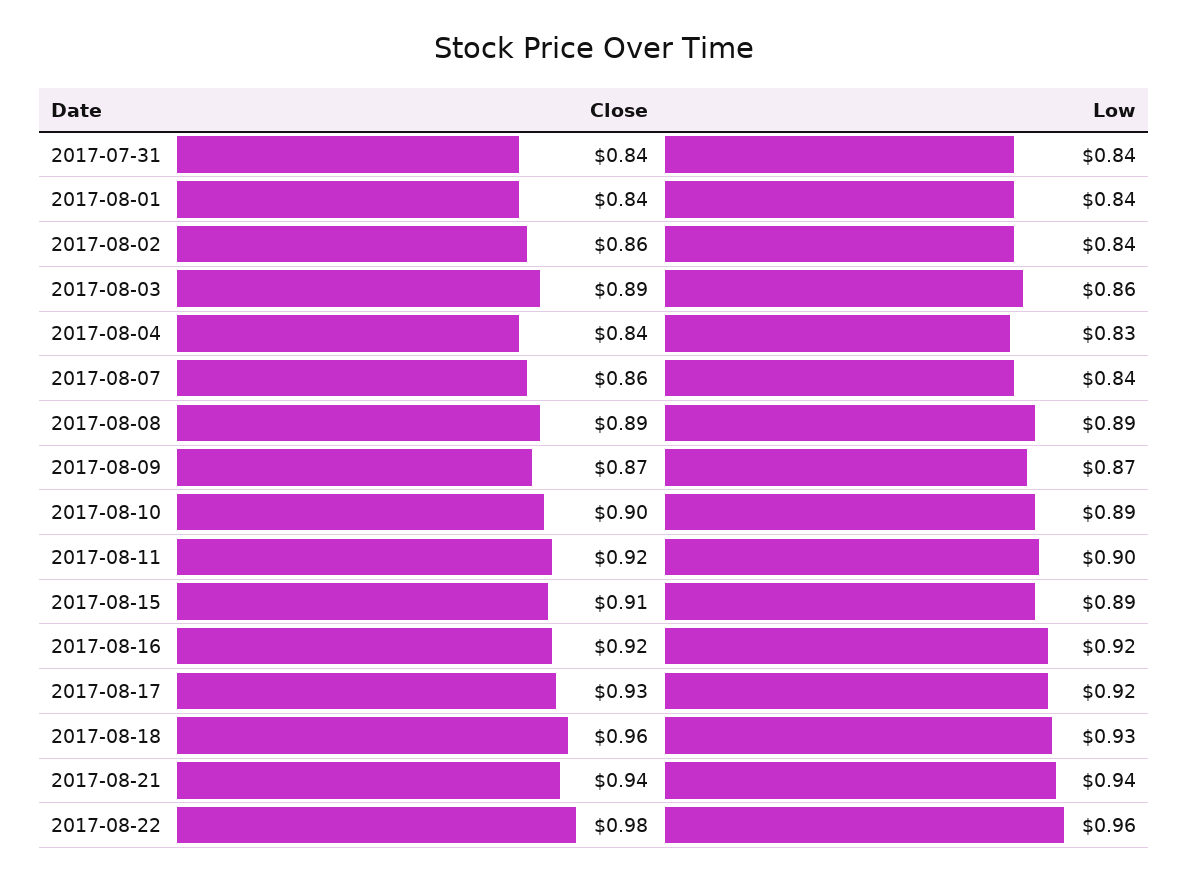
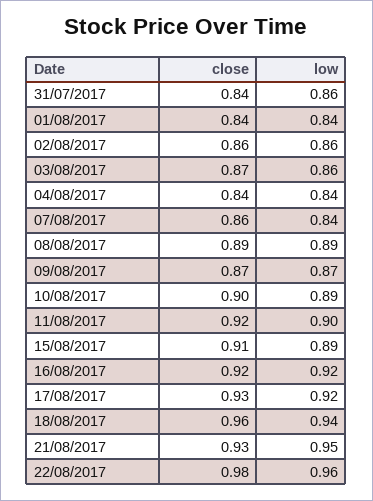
Low, 2017-07-31: 0.84 -> 0.86
Low, 2017-08-02: 0.84 -> 0.86
Close, 2017-08-03: 0.89 -> 0.87
Low, 2017-08-04: 0.83 -> 0.84
Low, 2017-08-18: 0.93 -> 0.94
Close, 2017-08-21: 0.94 -> 0.93
Low, 2017-08-21: 0.94 -> 0.95

